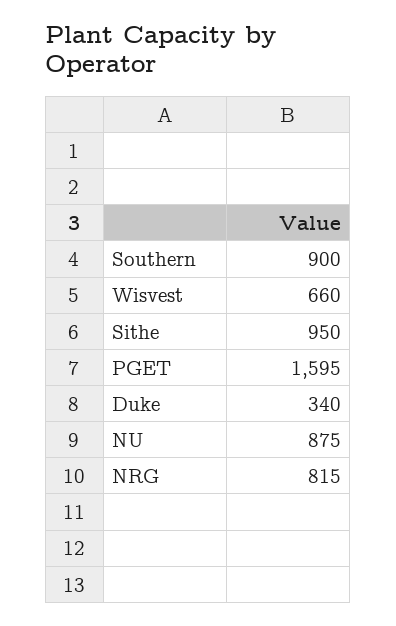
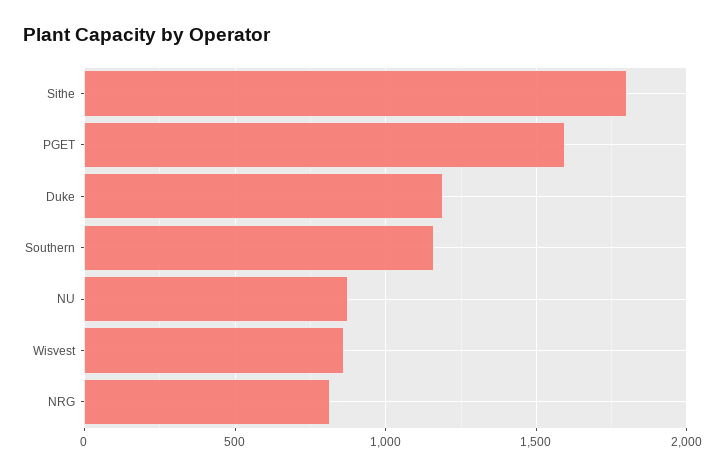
Southern: 900 -> 1150
Wisvest: 660 -> 850
Sithe: 950 -> 1800
Duke: 340 -> 1200

